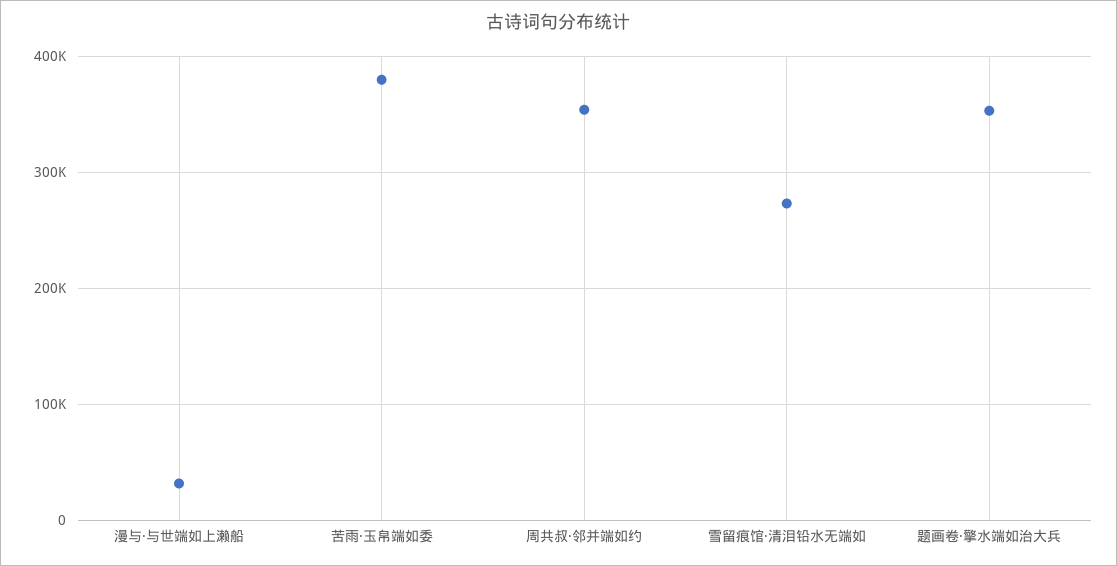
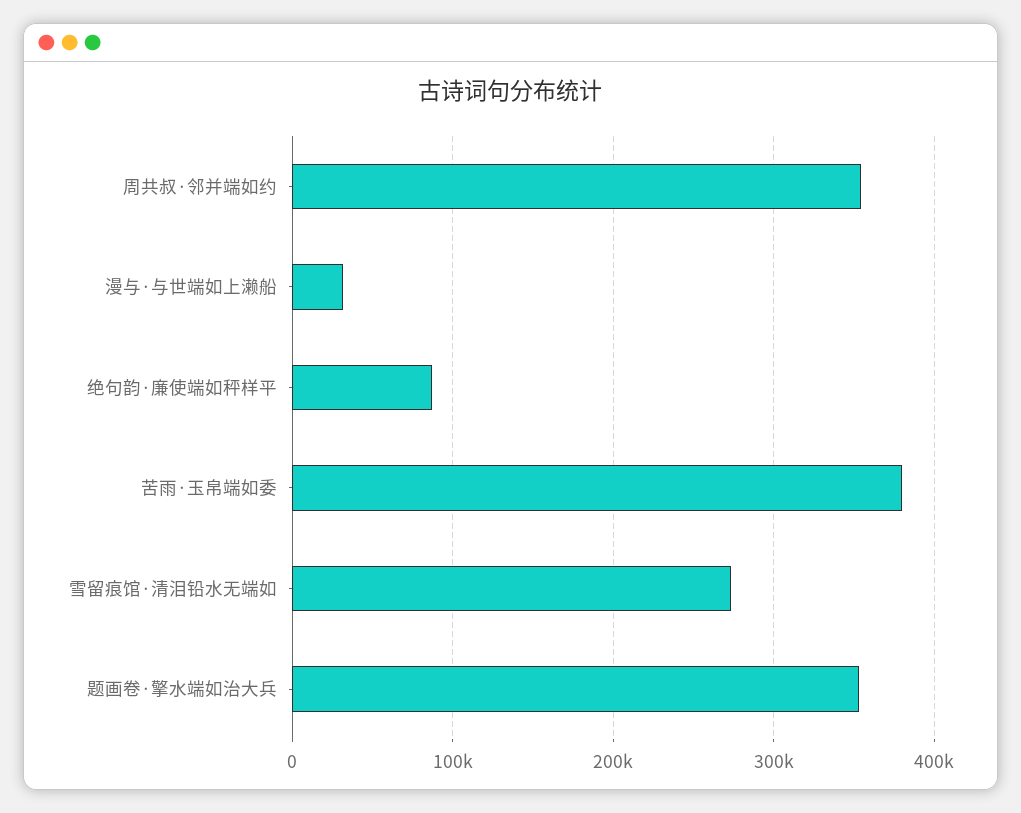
绝句韵·廉使端如秤样平: none -> 90000

